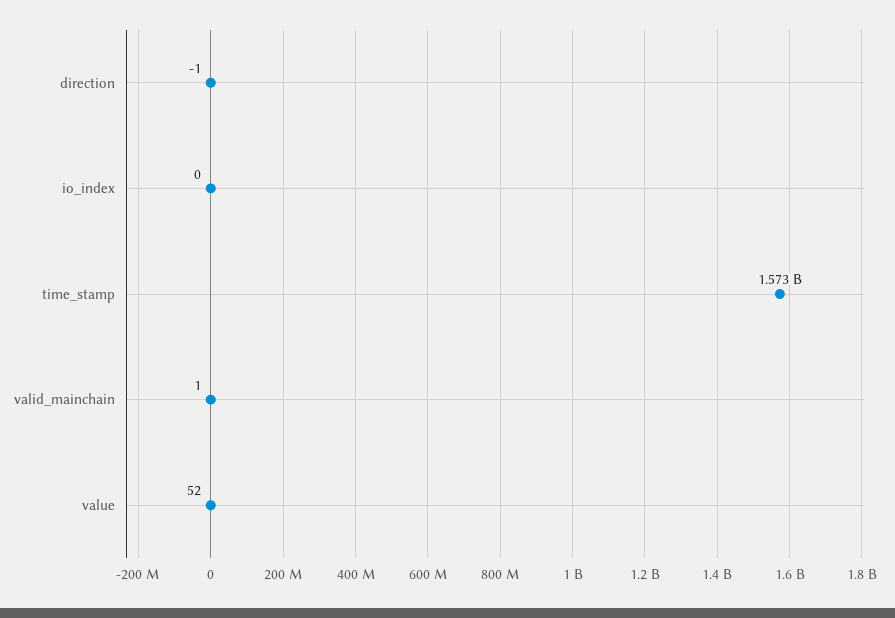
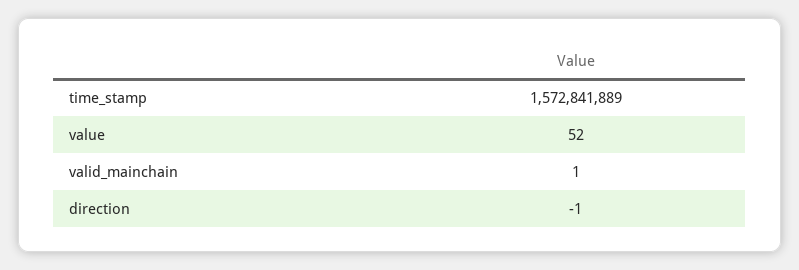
io_index: 0 -> none

